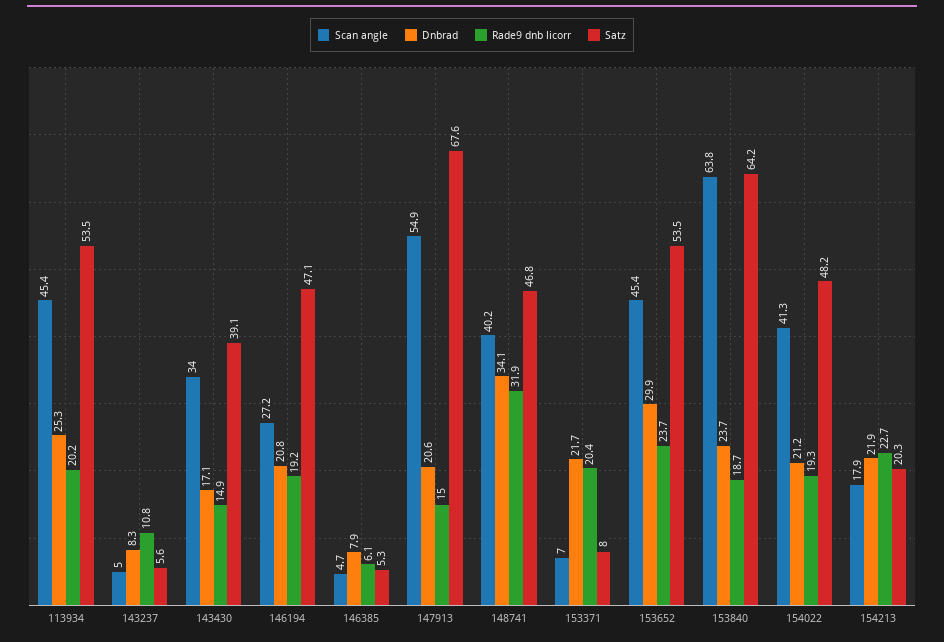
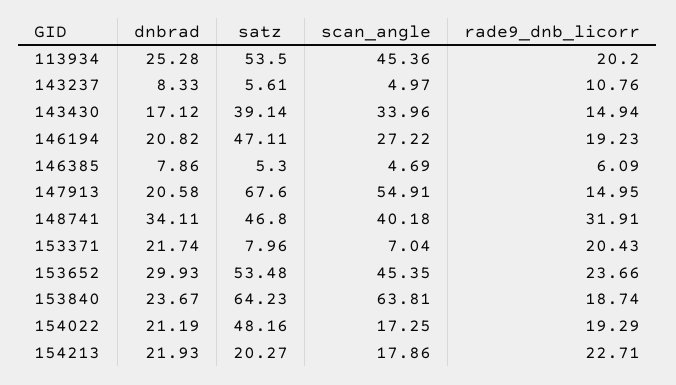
Scan angle, 154022: 41.3 -> 17.25

